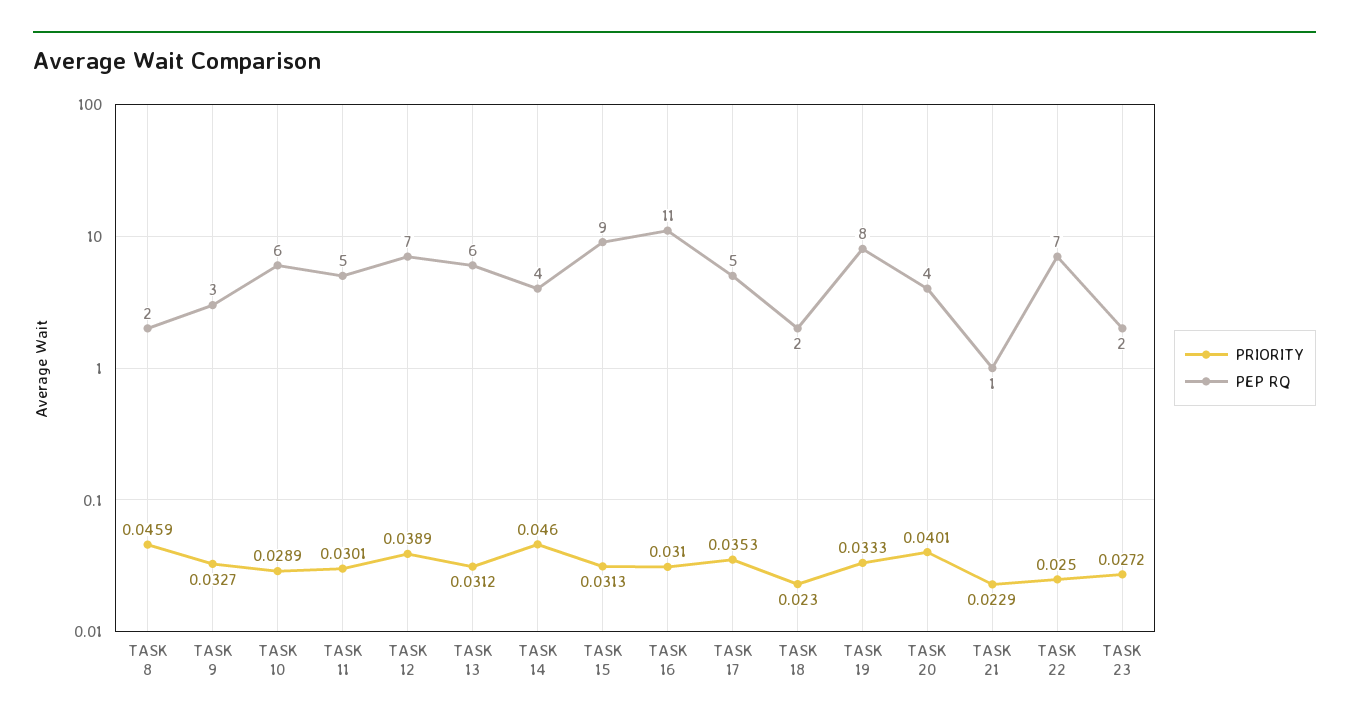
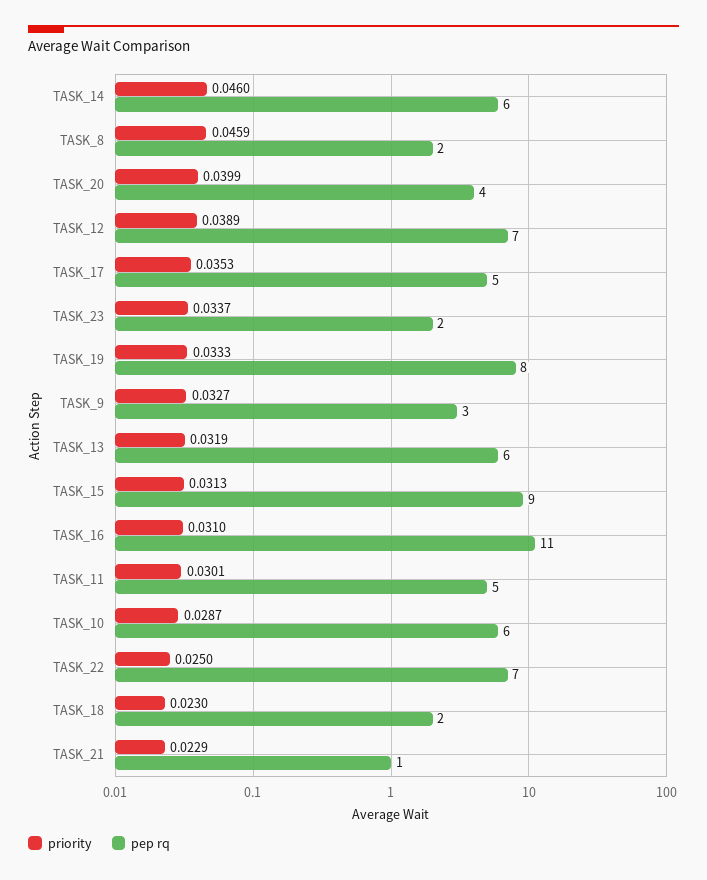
PRIORITY, TASK 10: 0.0289 -> 0.0287
PRIORITY, TASK 13: 0.0312 -> 0.0319
PEP RQ, TASK 14: 4 -> 6
PRIORITY, TASK 20: 0.0401 -> 0.0399
PRIORITY, TASK 23: 0.0272 -> 0.0337

